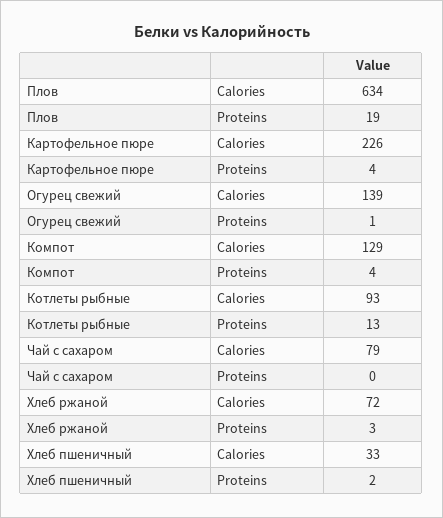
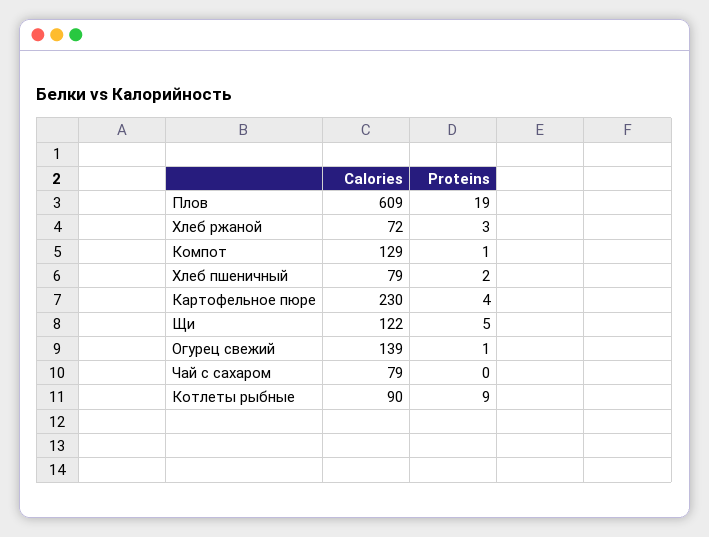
Плов, Calories: 634 -> 609
Картофельное пюре, Calories: 226 -> 230
Компот, Proteins: 4 -> 1
Котлеты рыбные, Calories: 93 -> 90
Котлеты рыбные, Proteins: 13 -> 9
Хлеб пшеничный, Calories: 33 -> 79
Щи, Calories: none -> 122
Щи, Proteins: none -> 5

